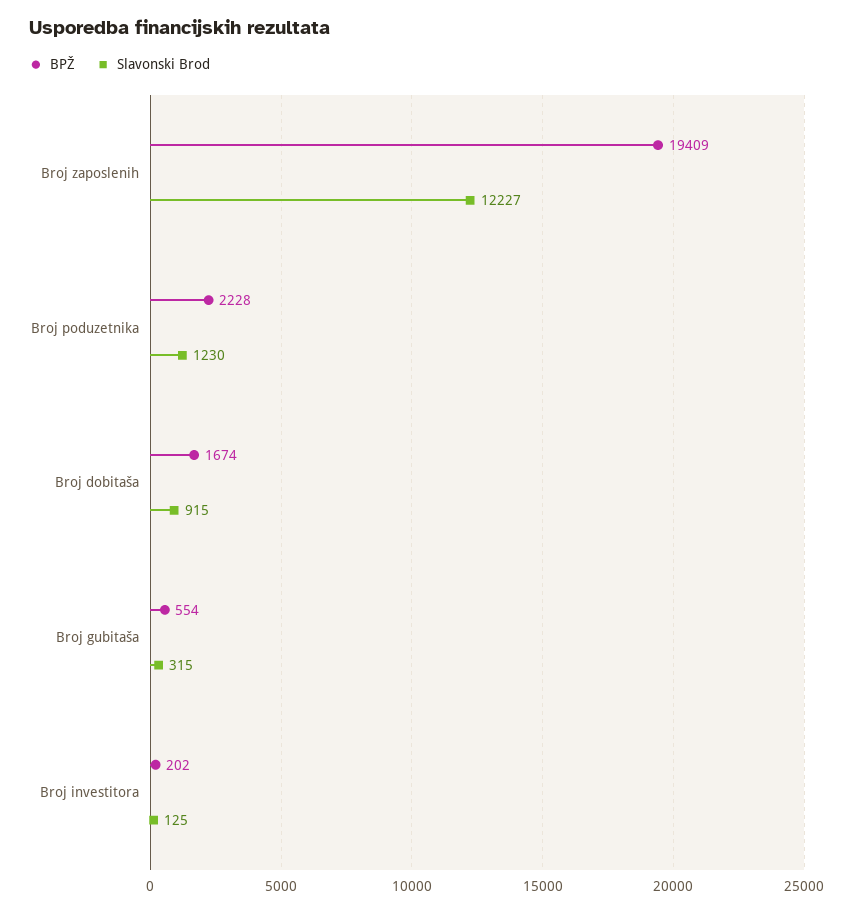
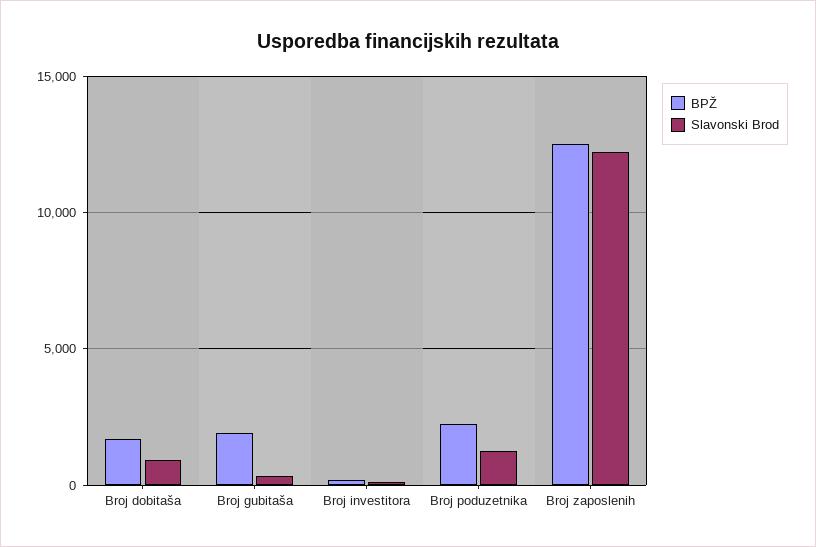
BPŽ, Broj zaposlenih: 19409 -> 12500
BPŽ, Broj gubitaša: 554 -> 2000

